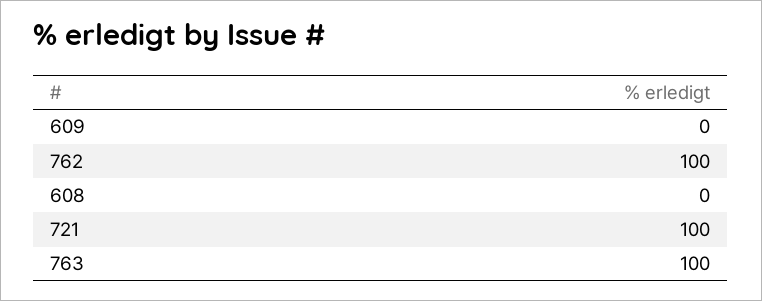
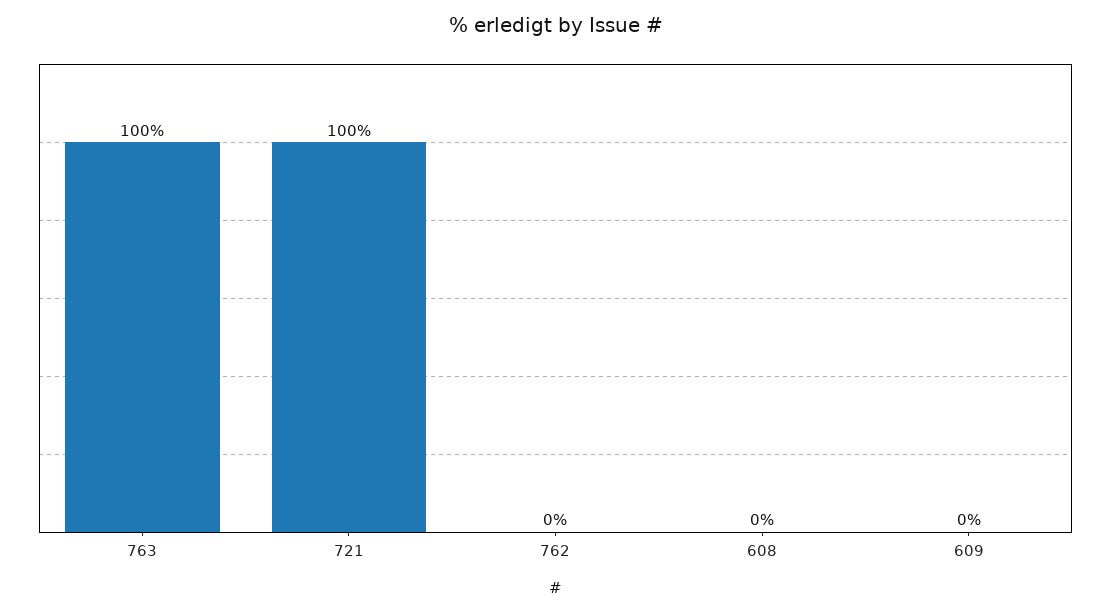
762: 100 -> 0

